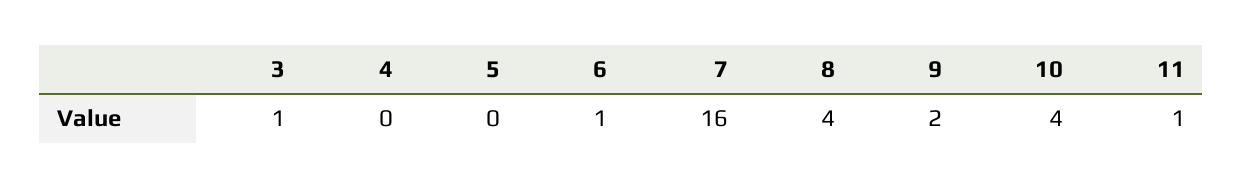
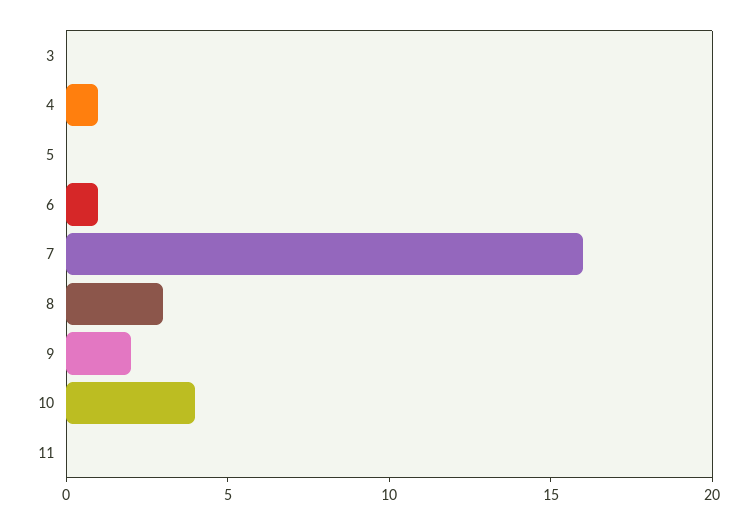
3: 1 -> 0
4: 0 -> 1
8: 4 -> 3
11: 1 -> 0

